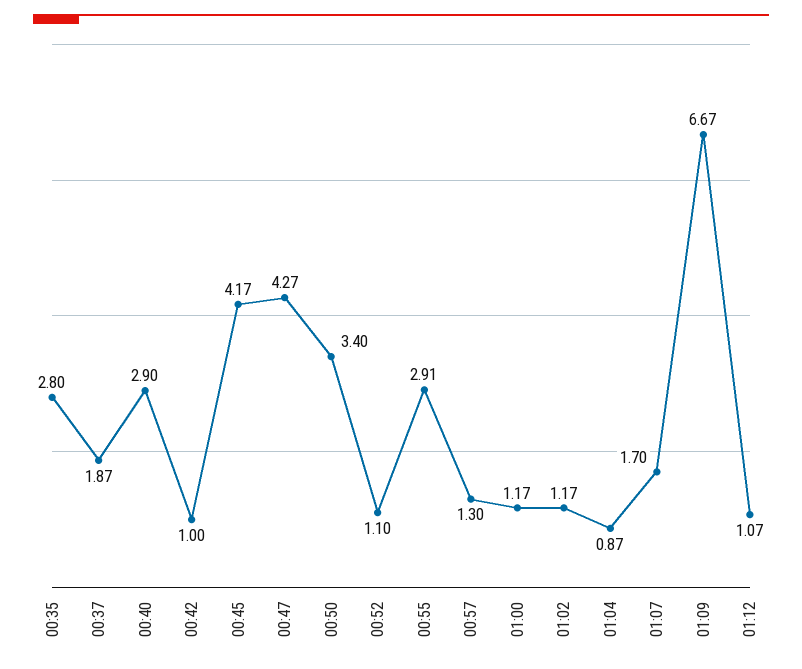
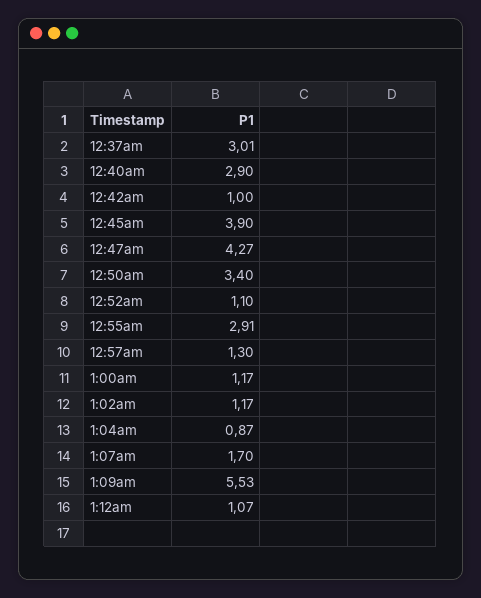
00:35: 2.8 -> none
00:37: 1.87 -> 3.01
00:45: 4.17 -> 3.9
01:09: 6.67 -> 5.53

